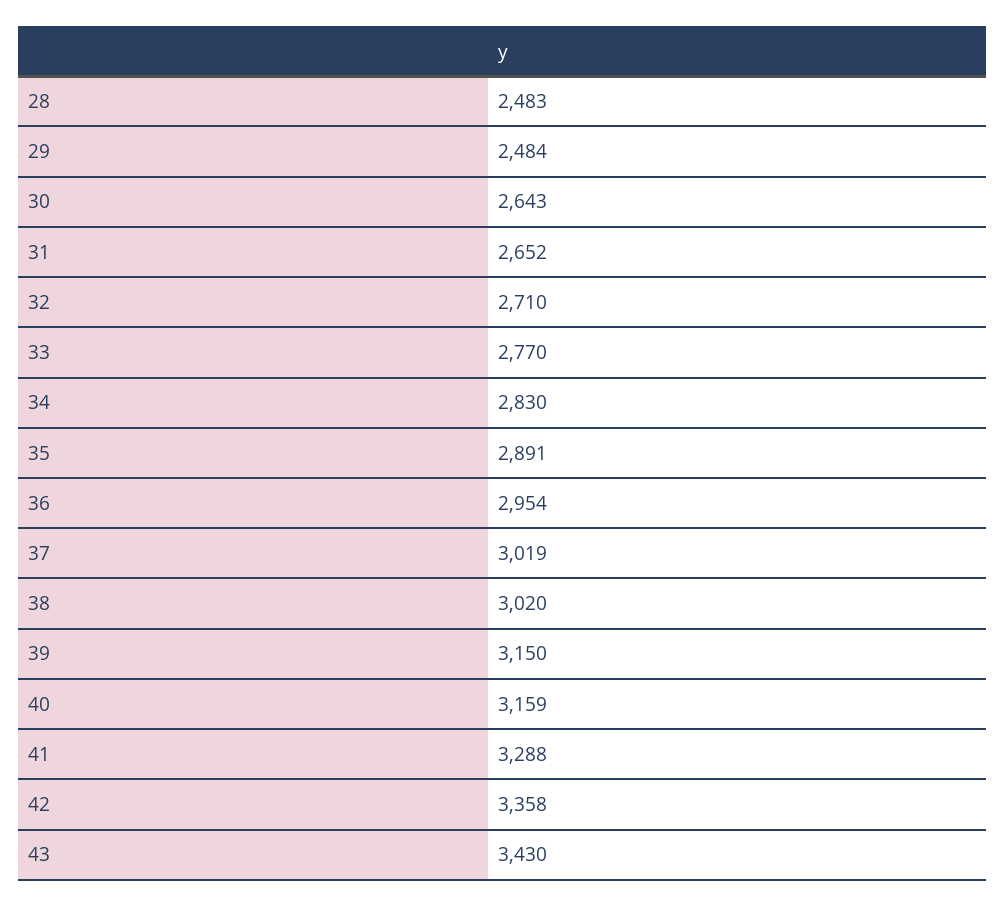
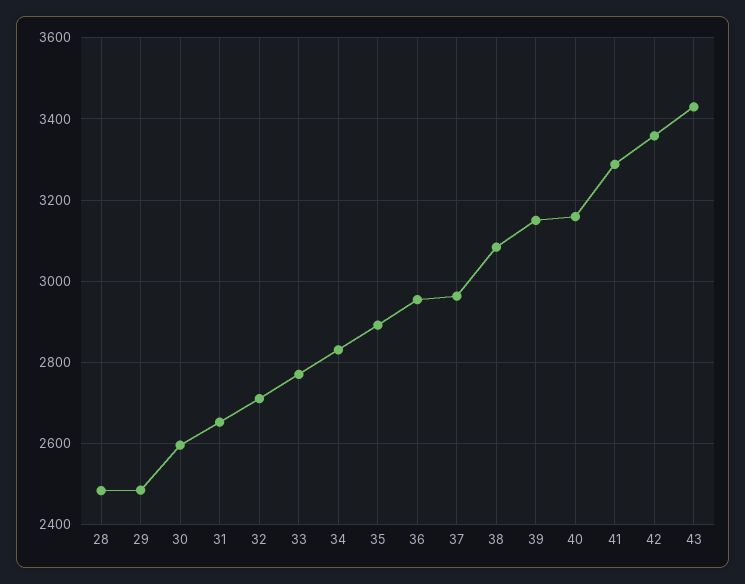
30: 2643 -> 2600
37: 3019 -> 2960
38: 3020 -> 3080

